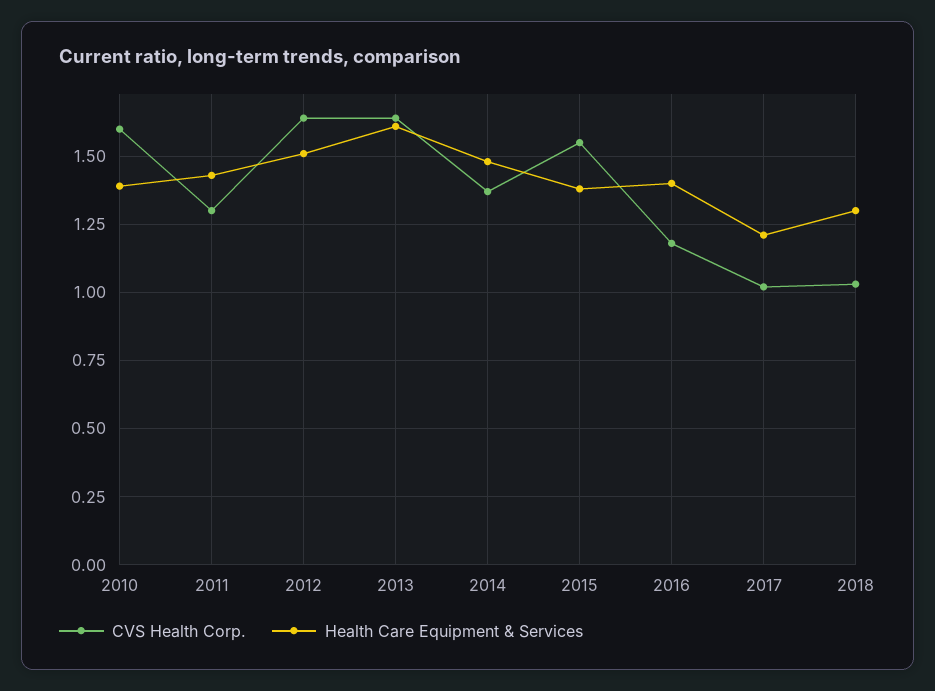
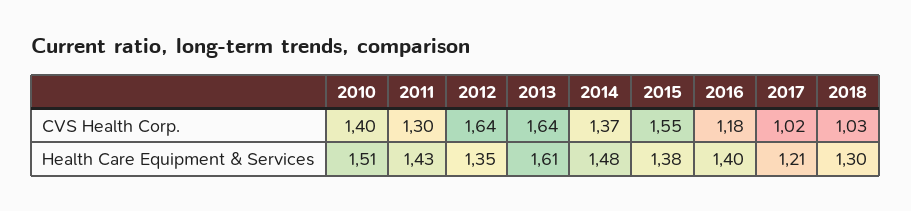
CVS Health Corp., 2010: 1.6 -> 1.4
Health Care Equipment & Services, 2010: 1.4 -> 1.51
Health Care Equipment & Services, 2012: 1.5 -> 1.35

